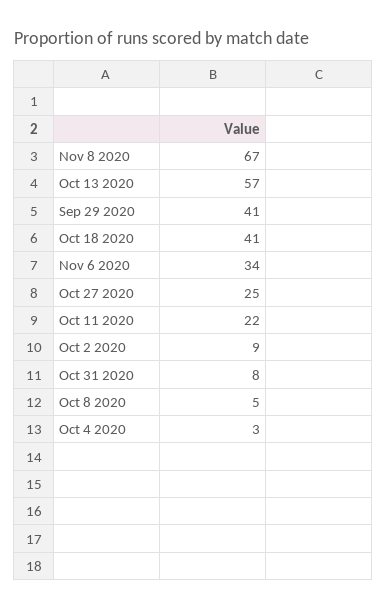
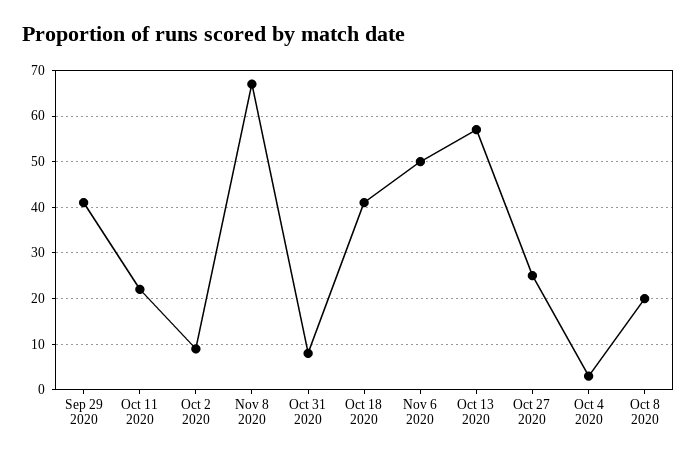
Nov 6 2020: 34 -> 50
Oct 8 2020: 5 -> 20

